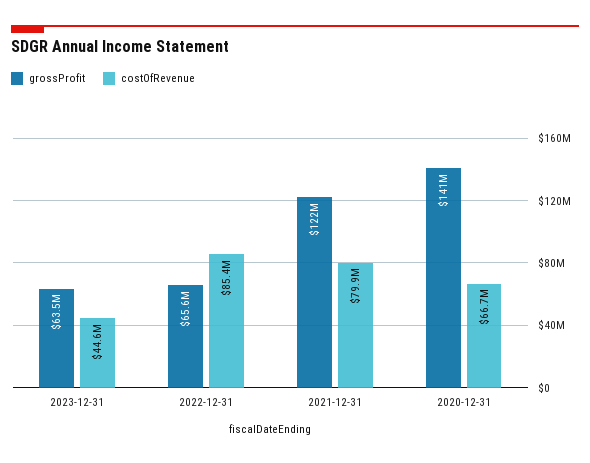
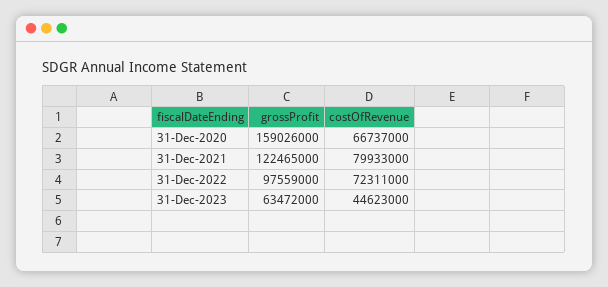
grossProfit, 2022-12-31: 65600000 -> 97559000
costOfRevenue, 2022-12-31: 85400000 -> 72311000
grossProfit, 2020-12-31: 141000000 -> 159026000

